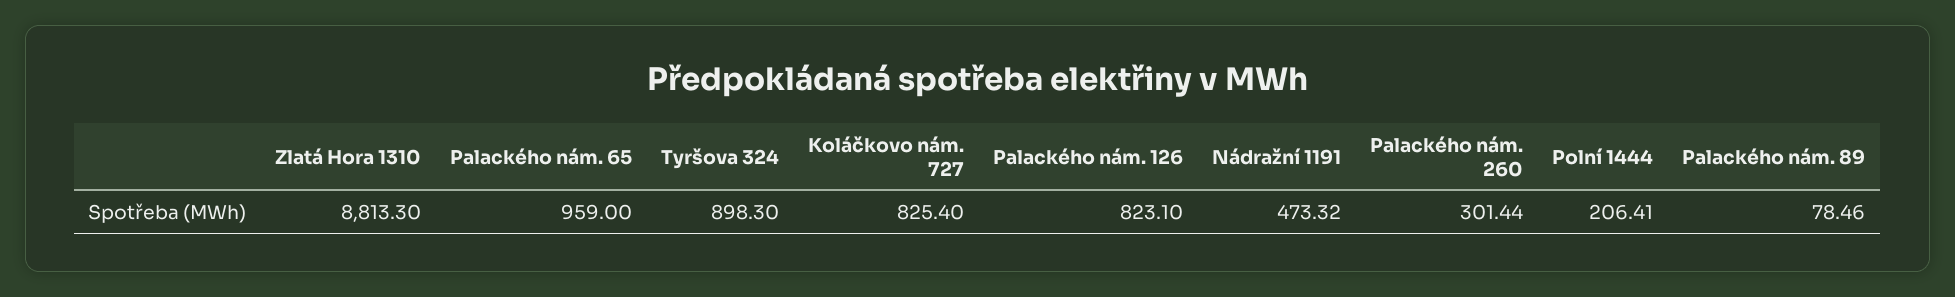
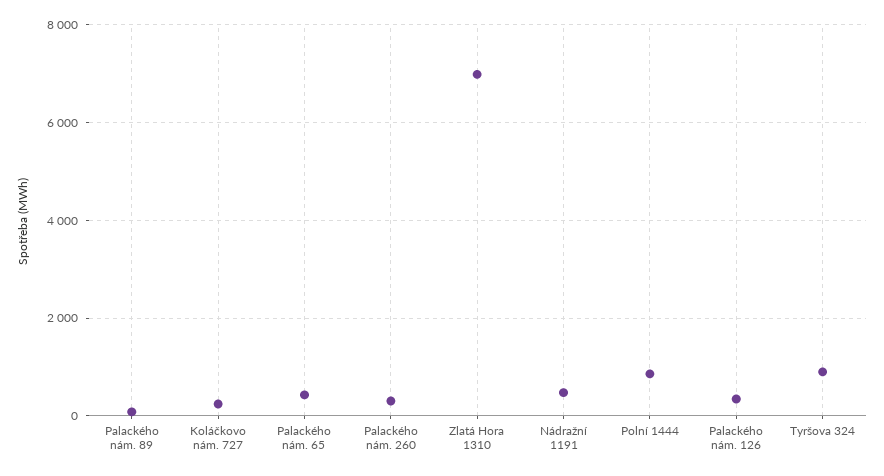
Zlatá Hora 1310: 8813.3 -> 7000
Palackého nám. 65: 959 -> 400
Koláčkovo nám. 727: 825.4 -> 200
Palackého nám. 126: 823.1 -> 400
Polní 1444: 206.41 -> 800

